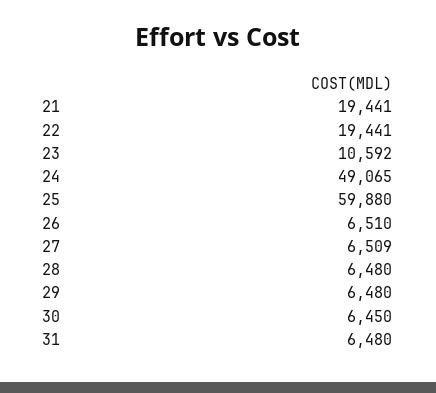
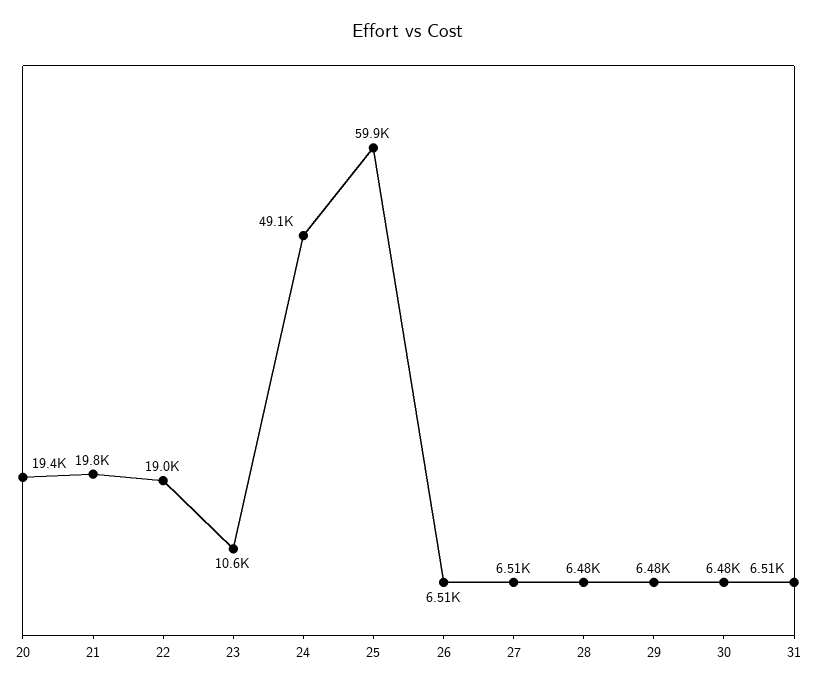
21: 19441 -> 19800
22: 19441 -> 19000
30: 6450 -> 6480
31: 6480 -> 6510
20: none -> 19400

